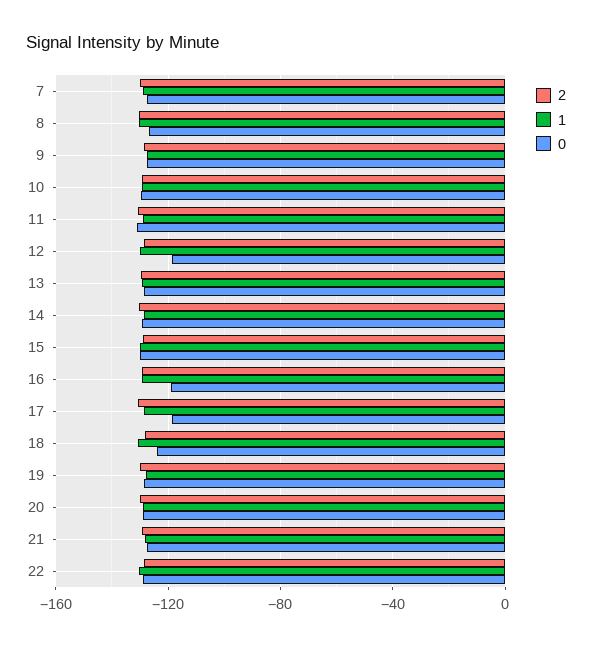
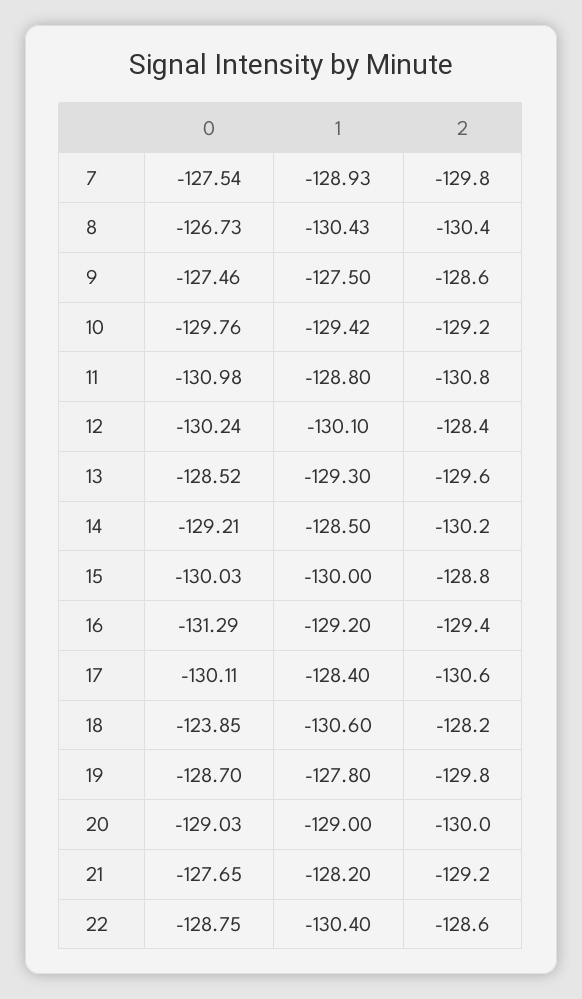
0, 12: -120 -> -130.24
0, 16: -120 -> -131.29
0, 17: -120 -> -130.11

